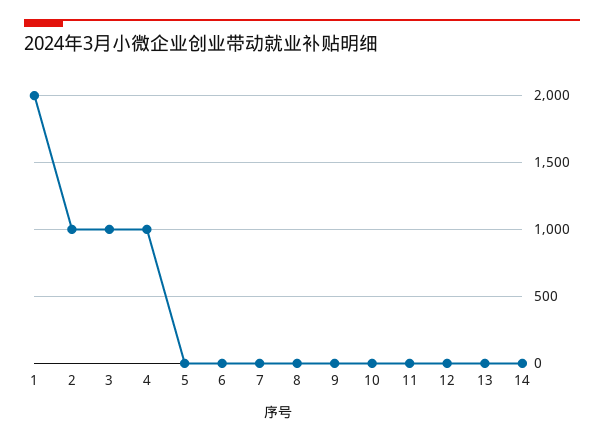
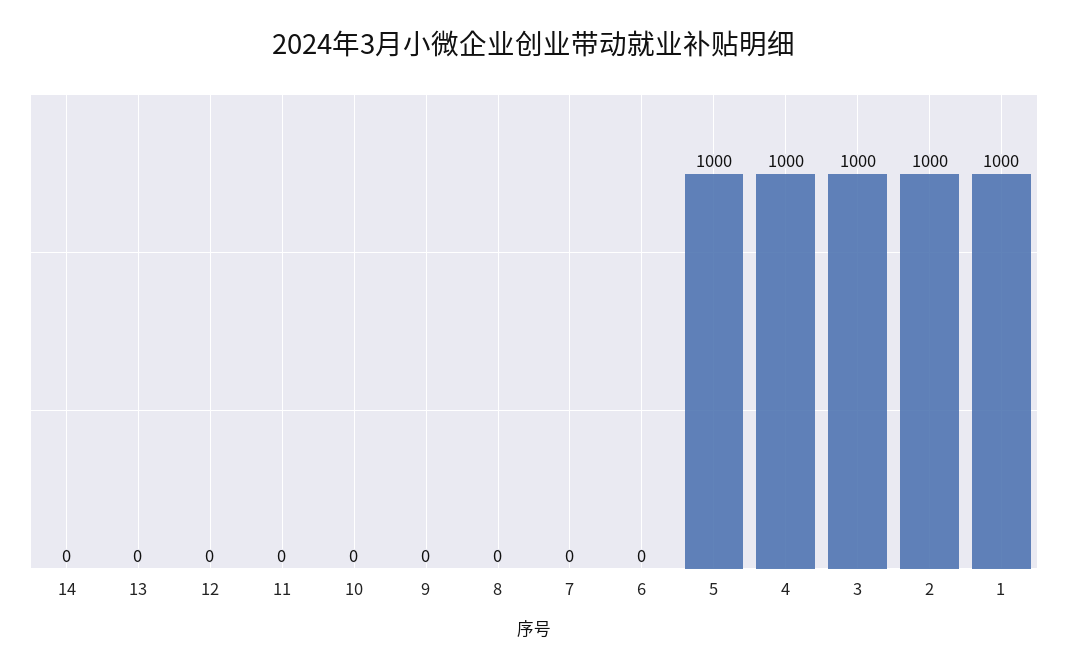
1: 2000 -> 1000
5: 0 -> 1000

